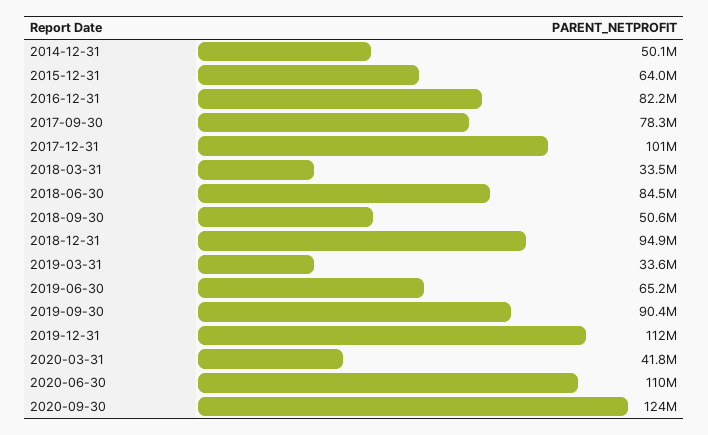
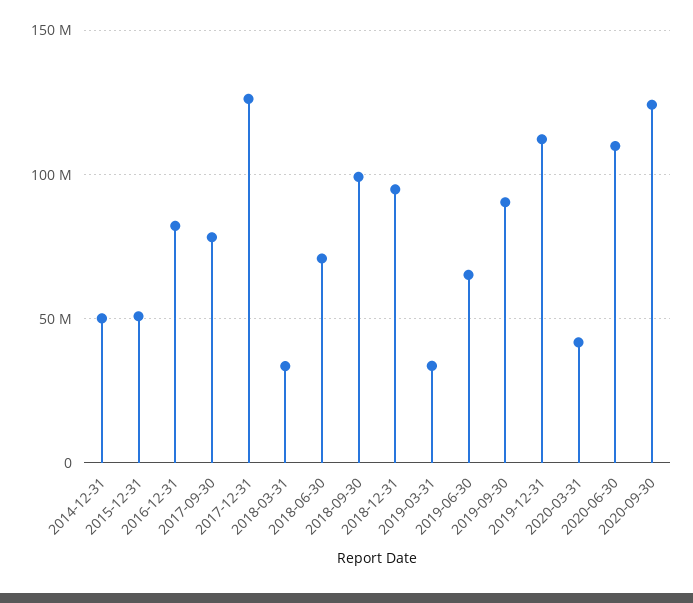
2015-12-31: 64000000 -> 50000000
2017-12-31: 101000000 -> 125000000
2018-06-30: 84500000 -> 70000000
2018-09-30: 50600000 -> 100000000

